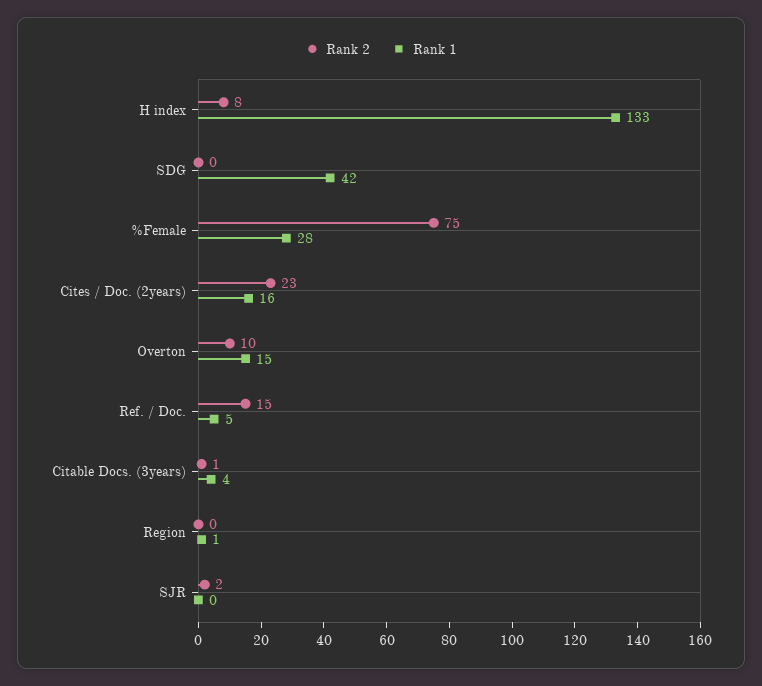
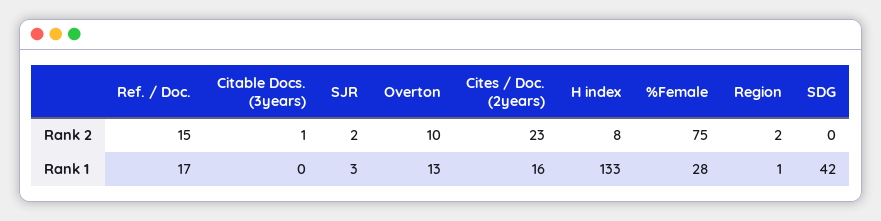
Rank 1, Overton: 15 -> 13
Rank 1, Ref. / Doc.: 5 -> 17
Rank 1, Citable Docs. (3years): 4 -> 0
Rank 2, Region: 0 -> 2
Rank 1, SJR: 0 -> 3

